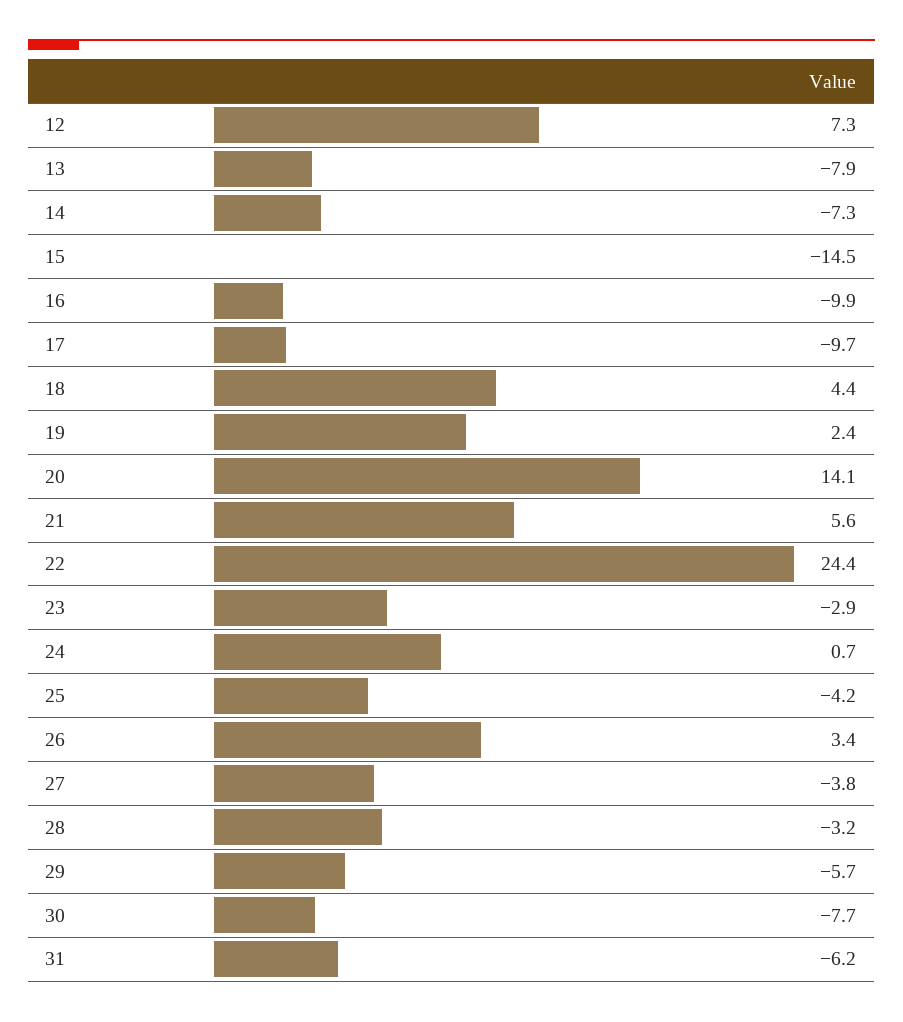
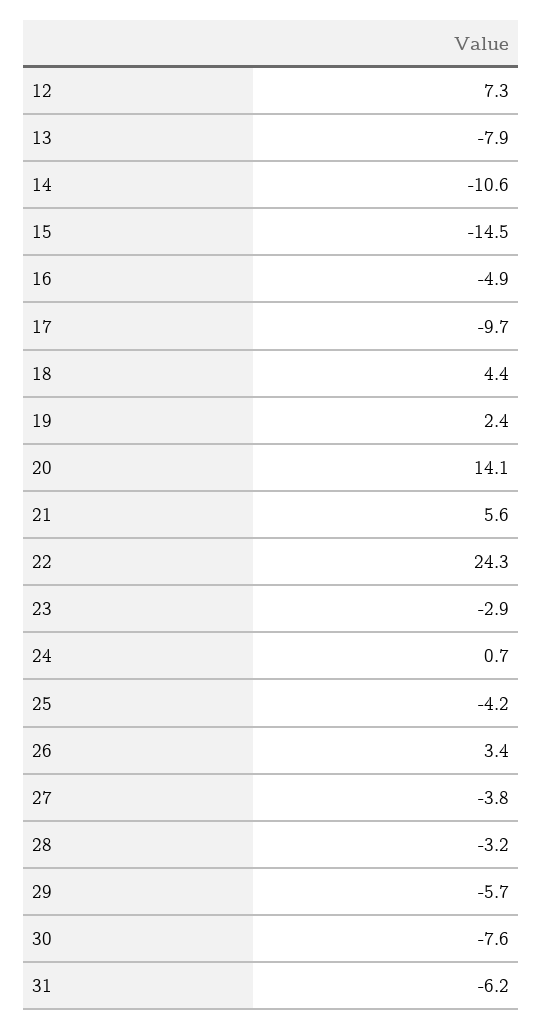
14: -7.3 -> -10.6
16: -9.9 -> -4.9
22: 24.4 -> 24.3
30: -7.7 -> -7.6

